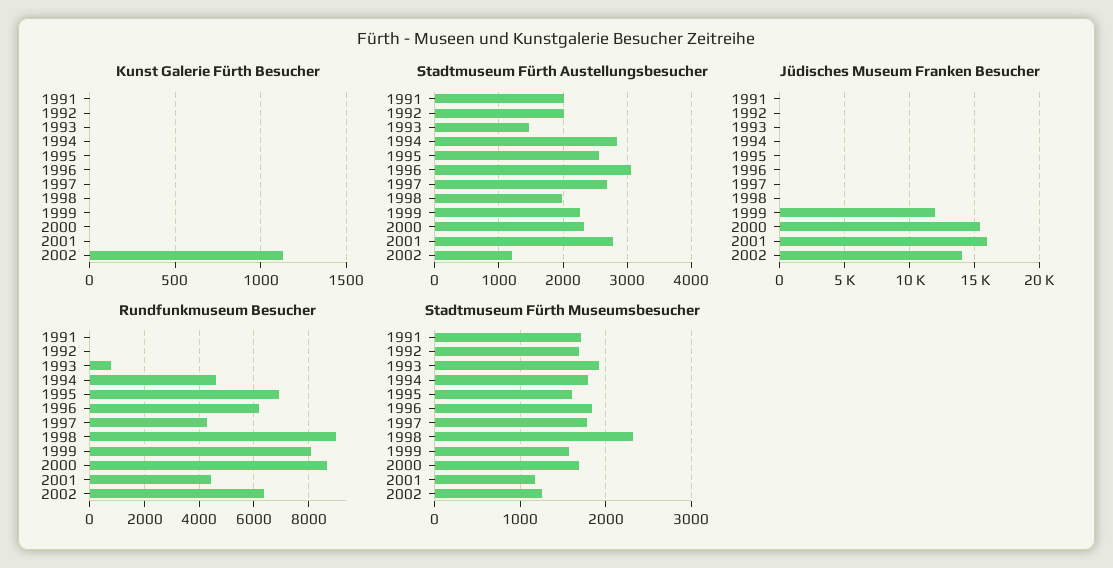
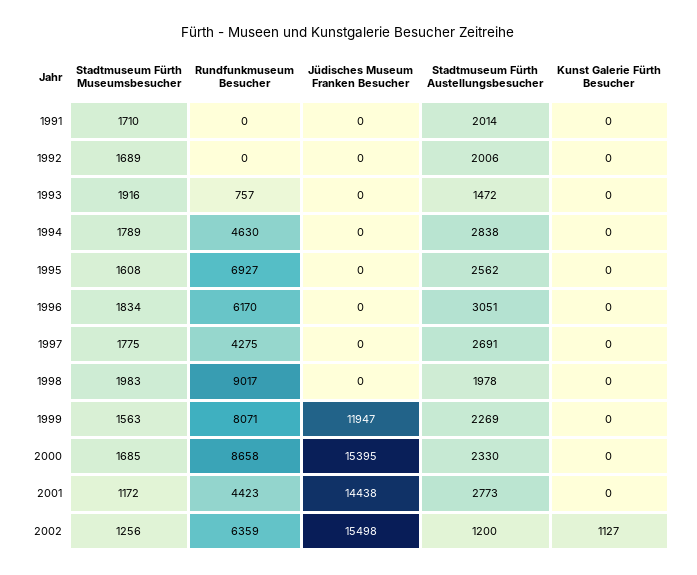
Jüdisches Museum Franken Besucher, 2001: 16000 -> 14438
Jüdisches Museum Franken Besucher, 2002: 14000 -> 15498
Stadtmuseum Fürth Museumsbesucher, 1998: 2300 -> 1983

